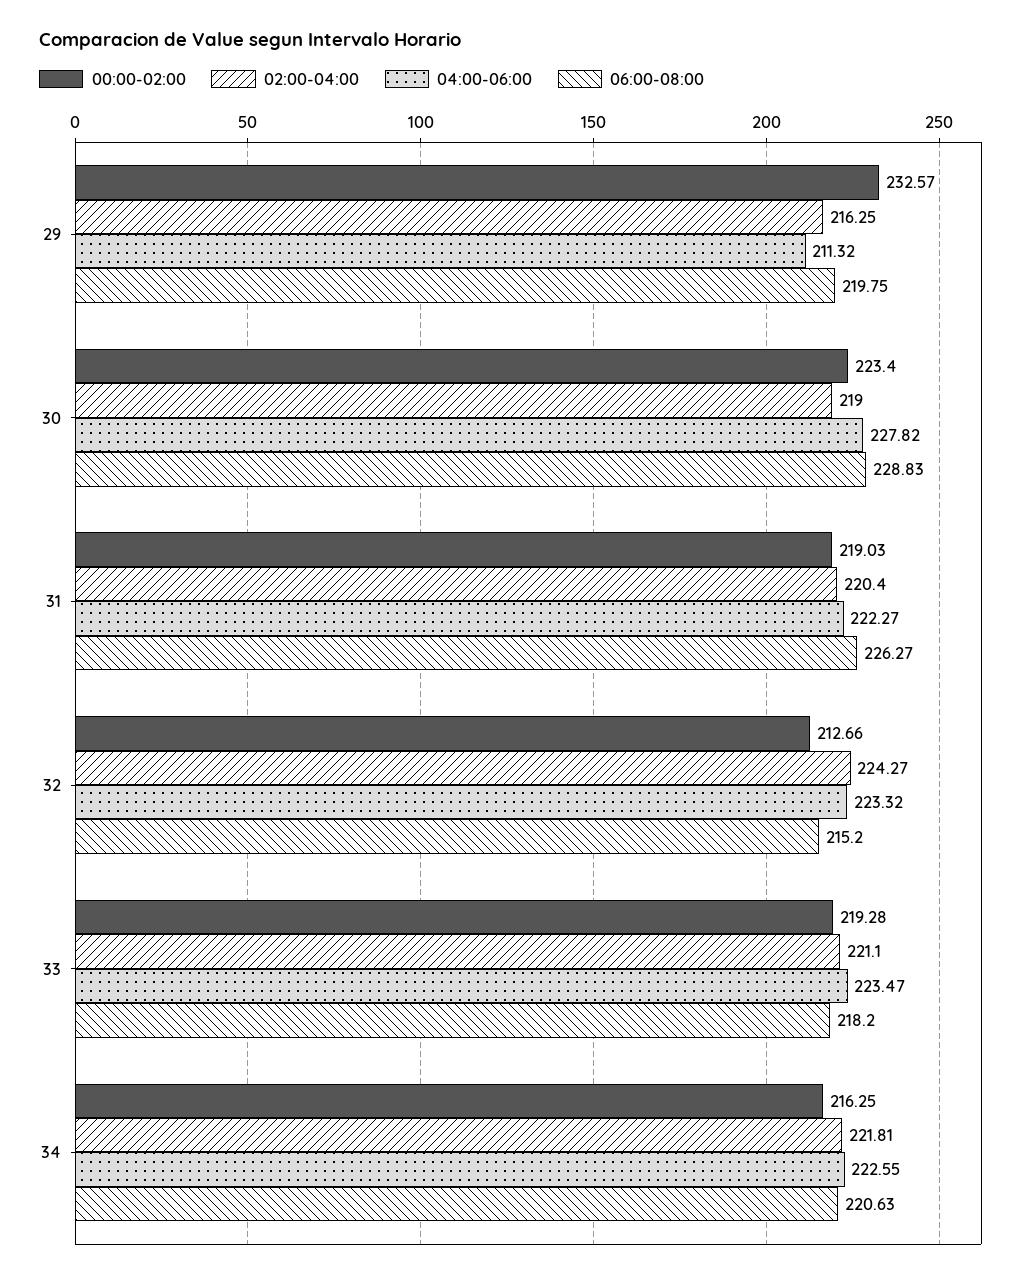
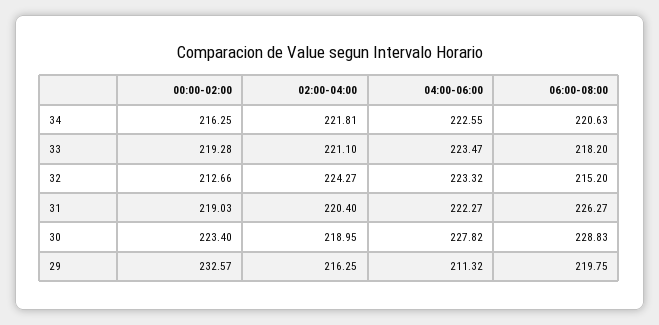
02:00-04:00, 30: 219 -> 218.95

